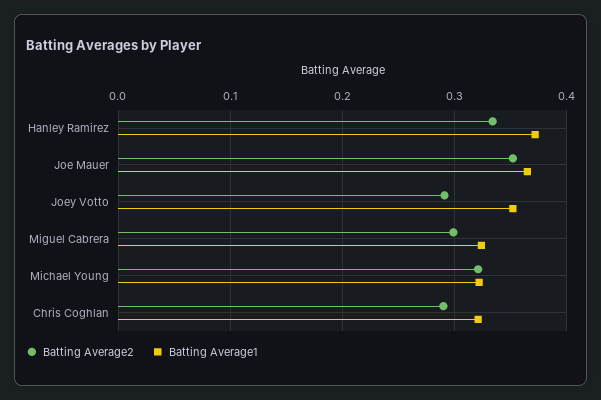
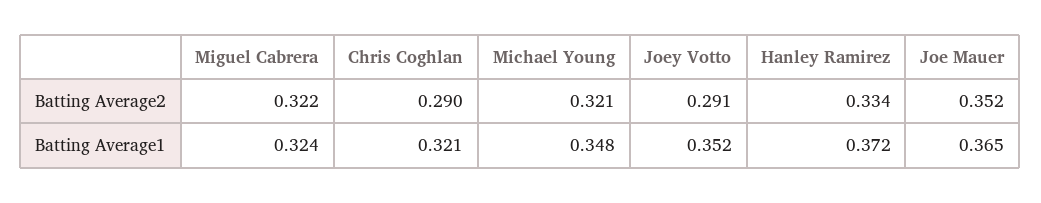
Batting Average2, Miguel Cabrera: 0.3 -> 0.322
Batting Average1, Michael Young: 0.32 -> 0.348

